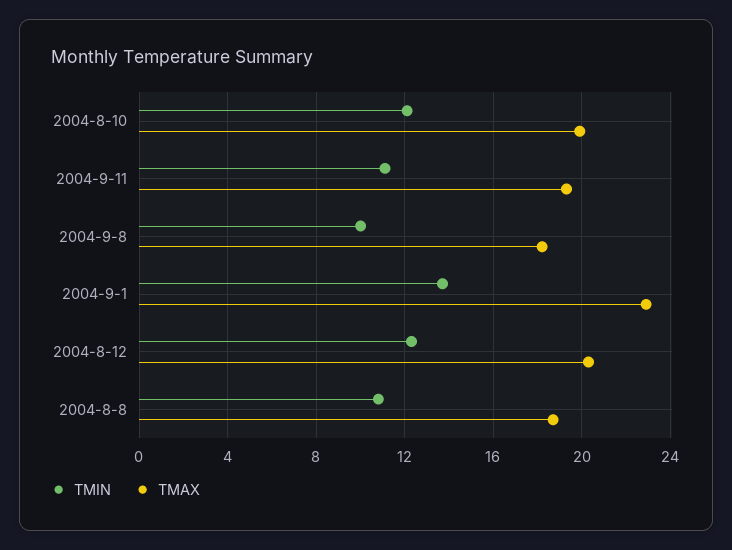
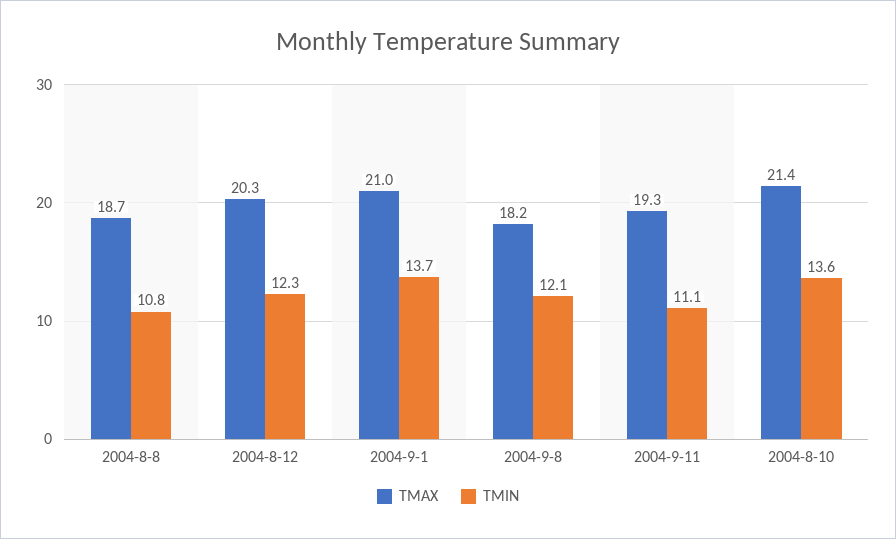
TMIN, 2004-8-10: 12 -> 13.6
TMAX, 2004-8-10: 20 -> 21.4
TMIN, 2004-9-8: 10 -> 12.1
TMAX, 2004-9-1: 23 -> 21

